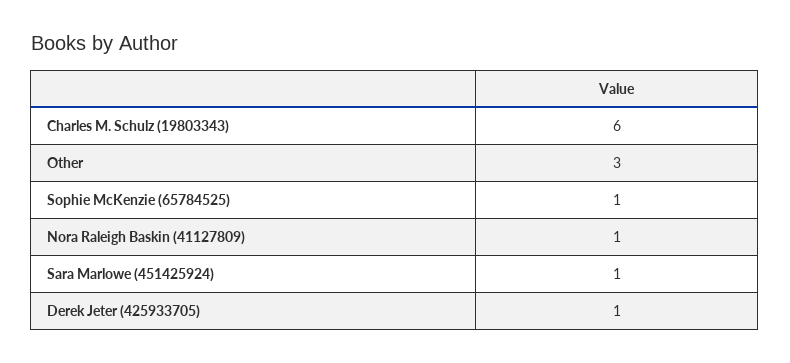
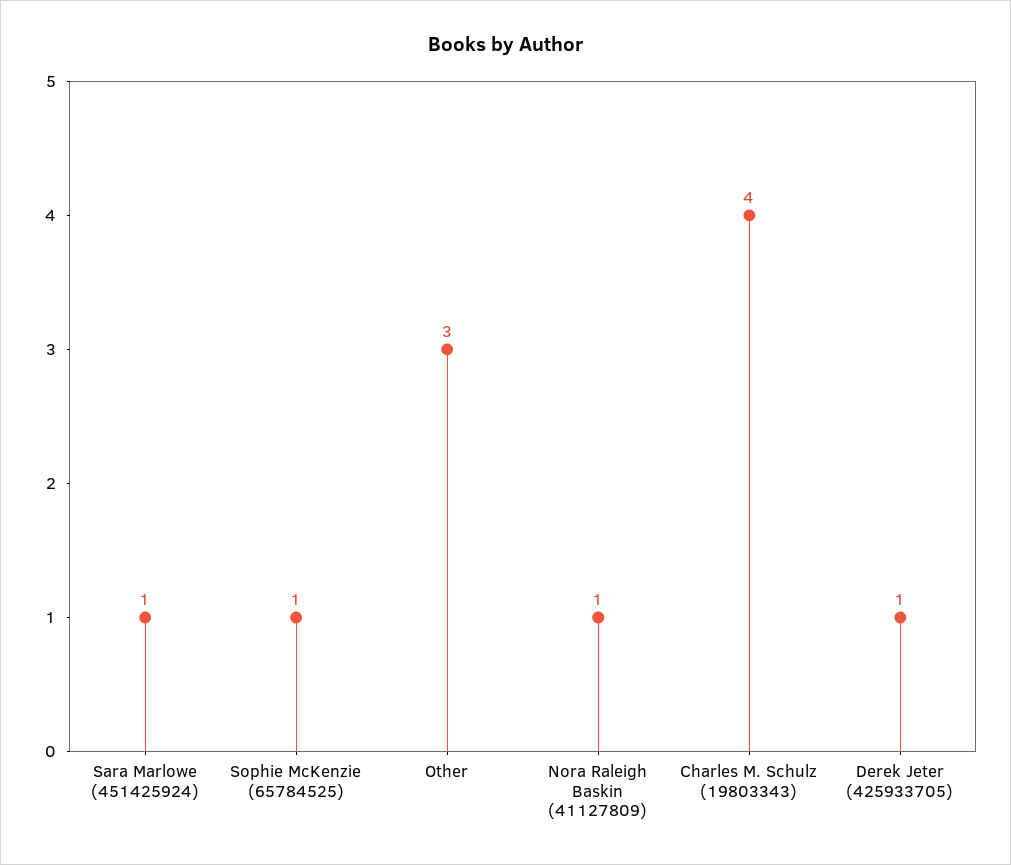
Charles M. Schulz (19803343): 6 -> 4

